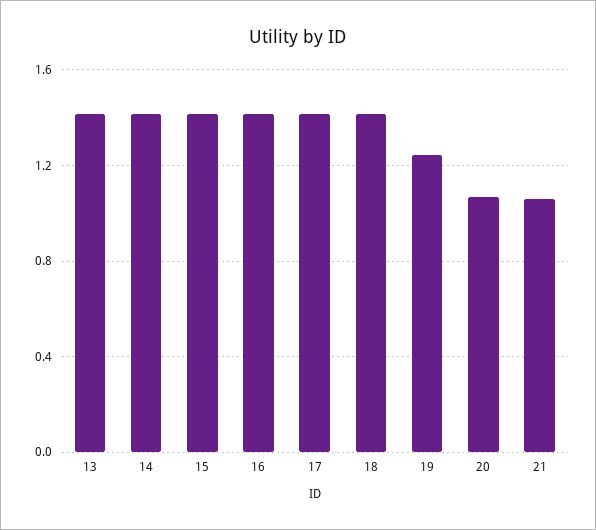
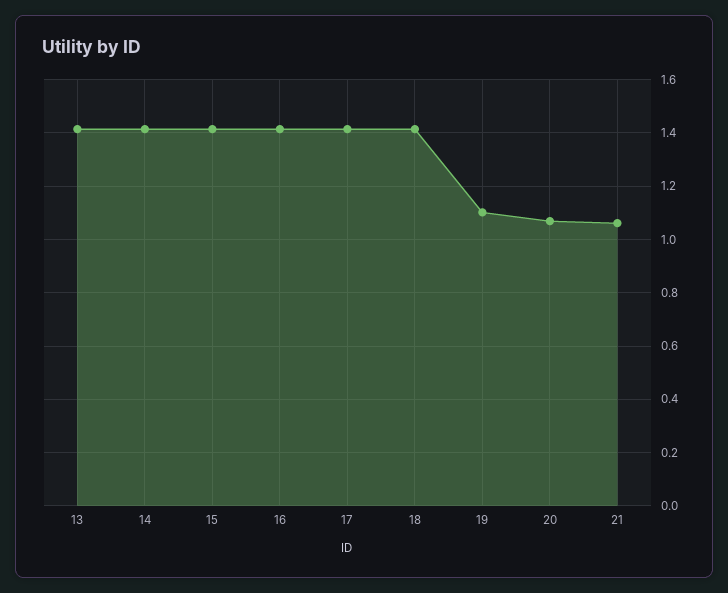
19: 1.25 -> 1.1

